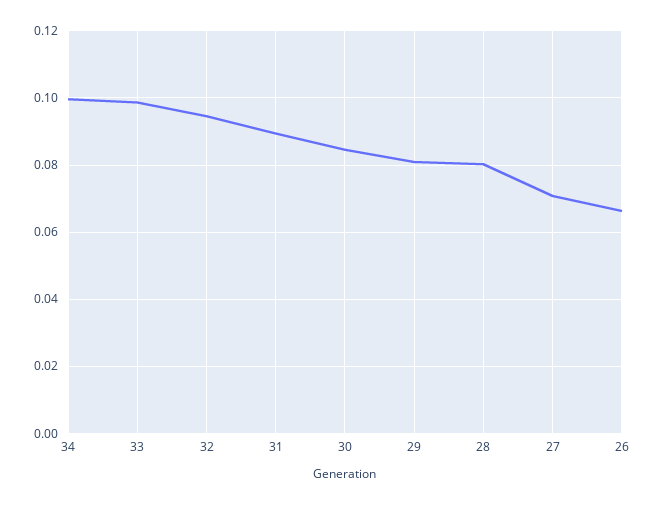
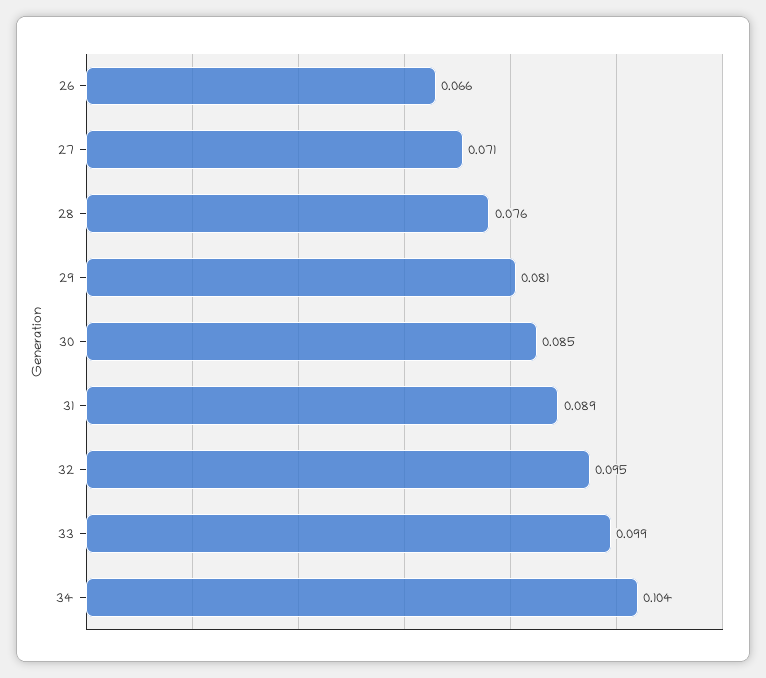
34: 0.1 -> 0.104
28: 0.08 -> 0.076

